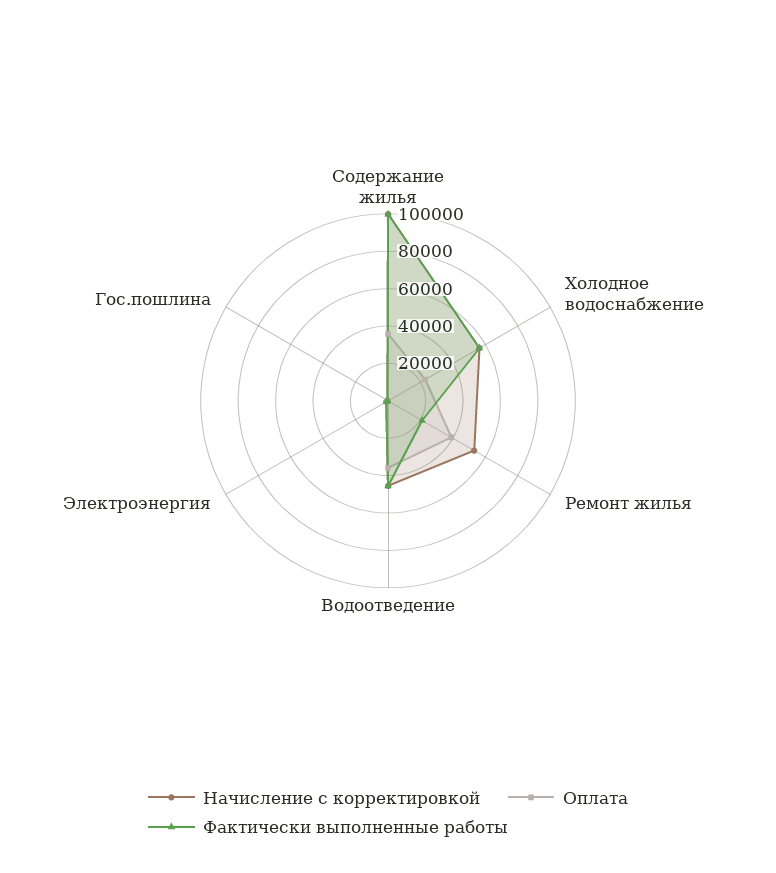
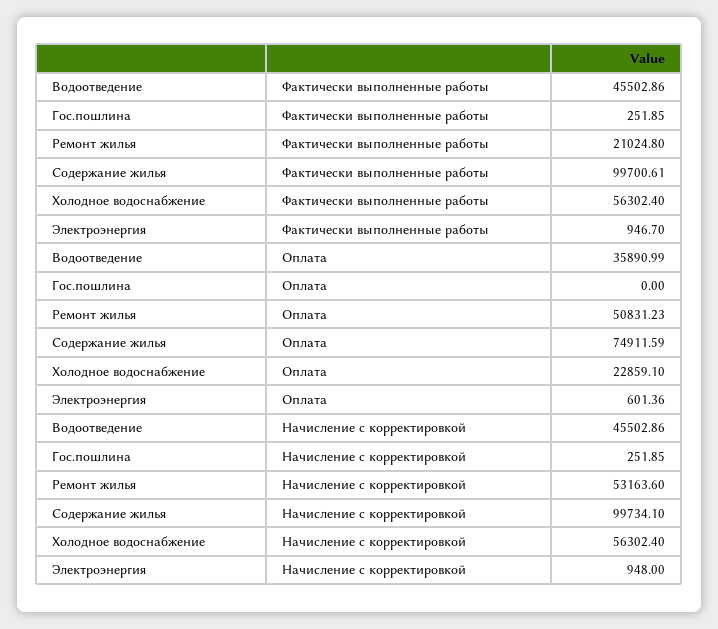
Оплата, Содержание жилья: 35000 -> 74911.59
Оплата, Ремонт жилья: 40000 -> 50831.23

